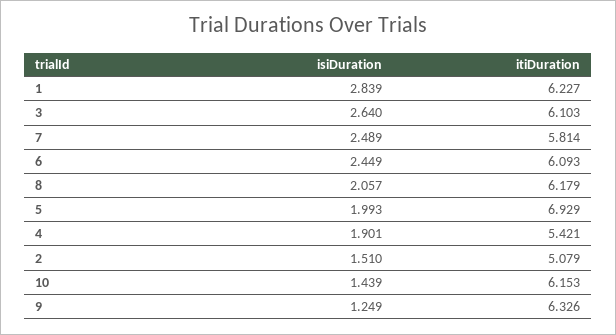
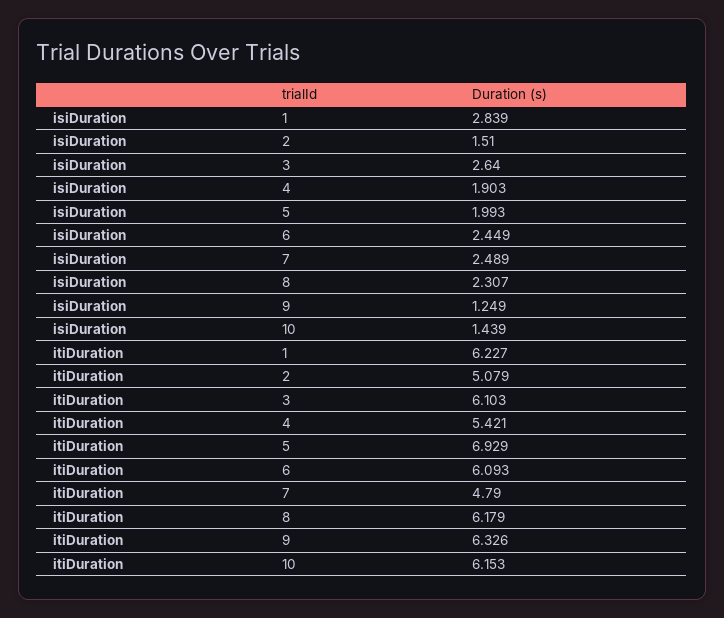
itiDuration, 7: 5.814 -> 4.79
isiDuration, 8: 2.057 -> 2.307
isiDuration, 4: 1.901 -> 1.903

